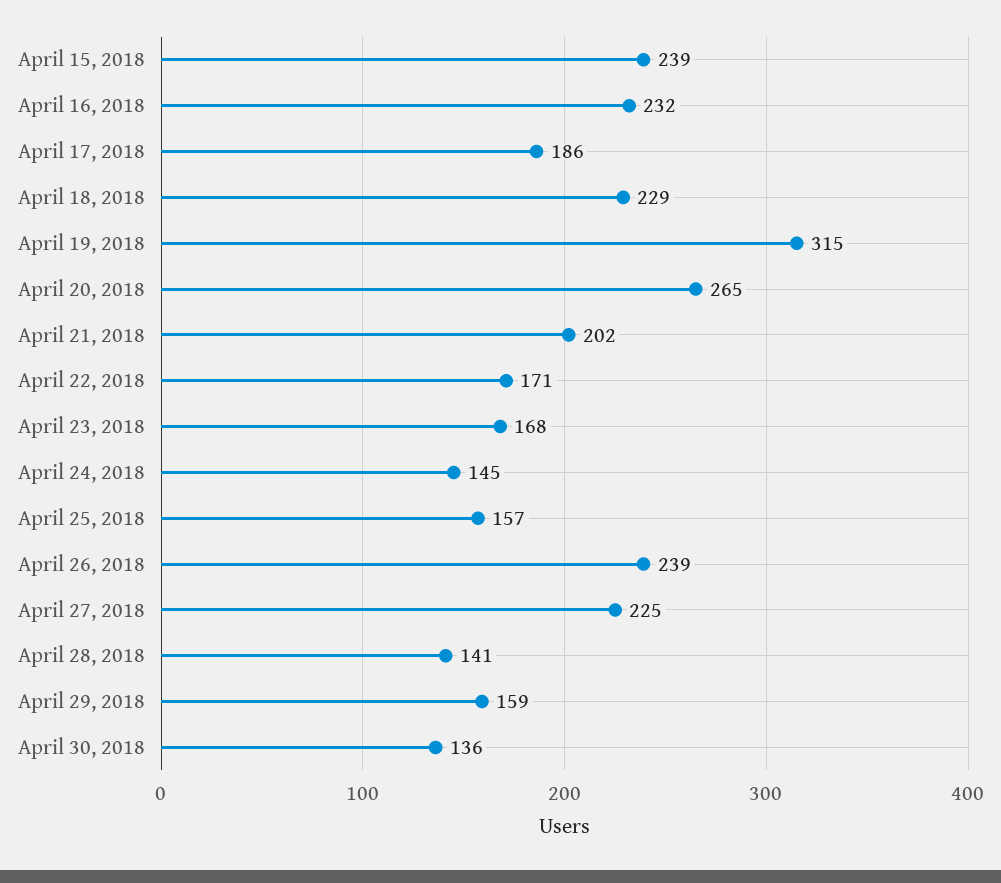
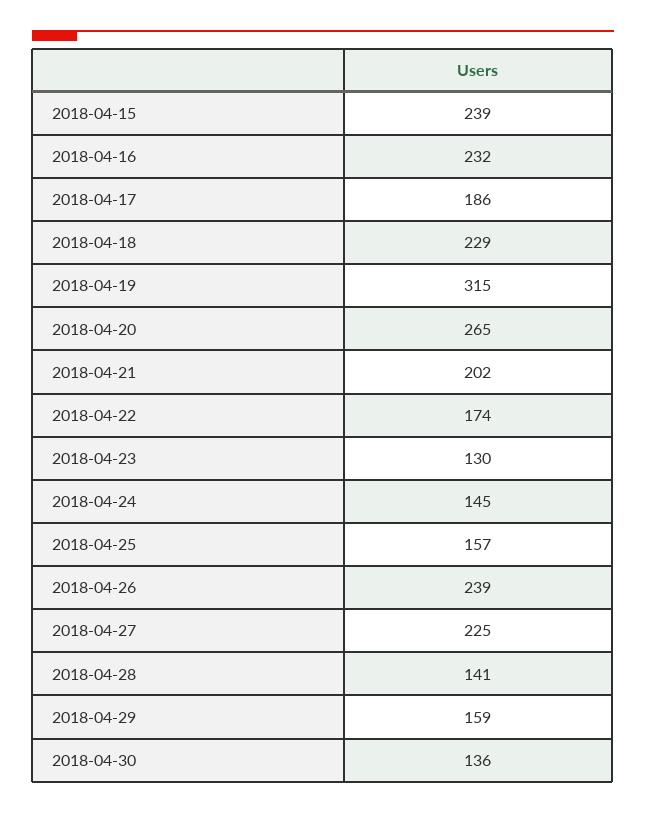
April 22, 2018: 171 -> 174
April 23, 2018: 168 -> 130

